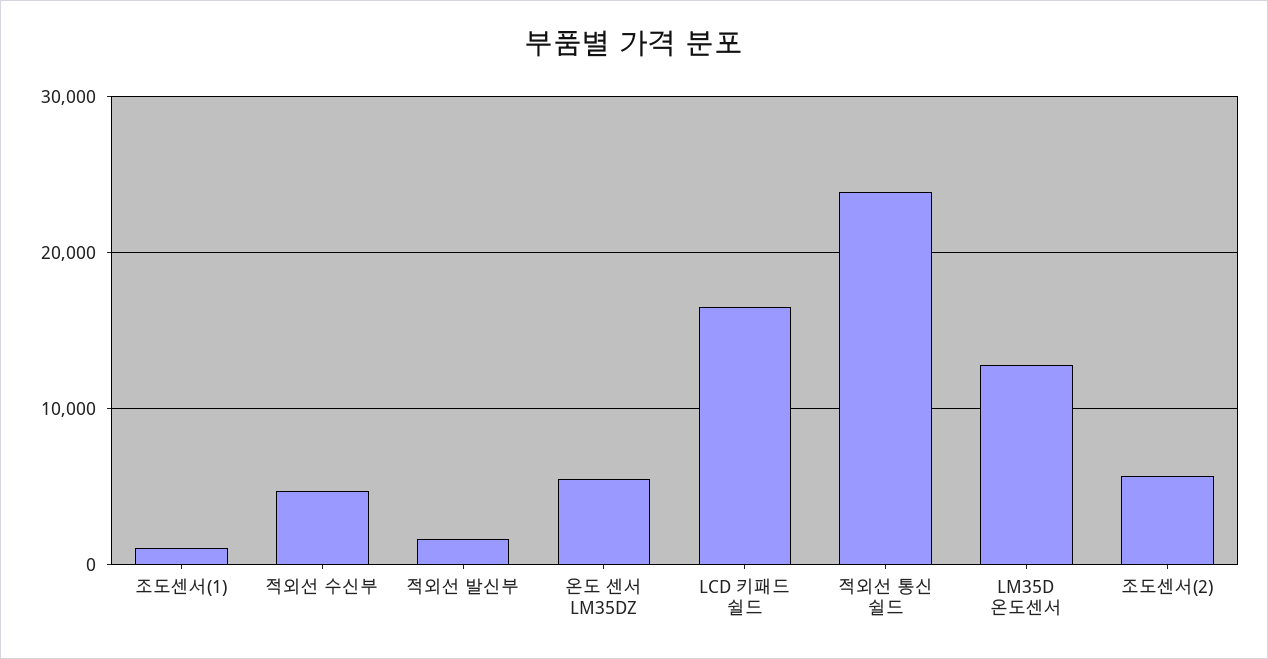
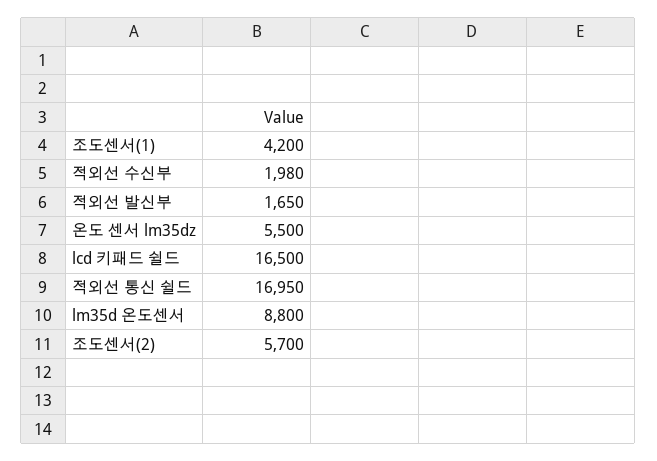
조도센서(1): 1000 -> 4200
적외선 수신부: 5000 -> 1980
적외선 통신 쉴드: 24000 -> 16950
LM35D 온도센서: 13000 -> 8800

